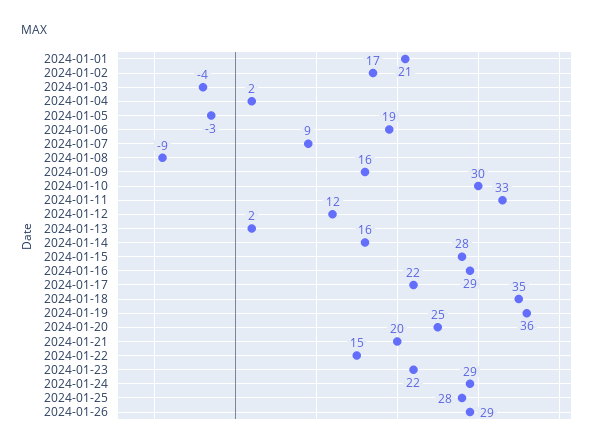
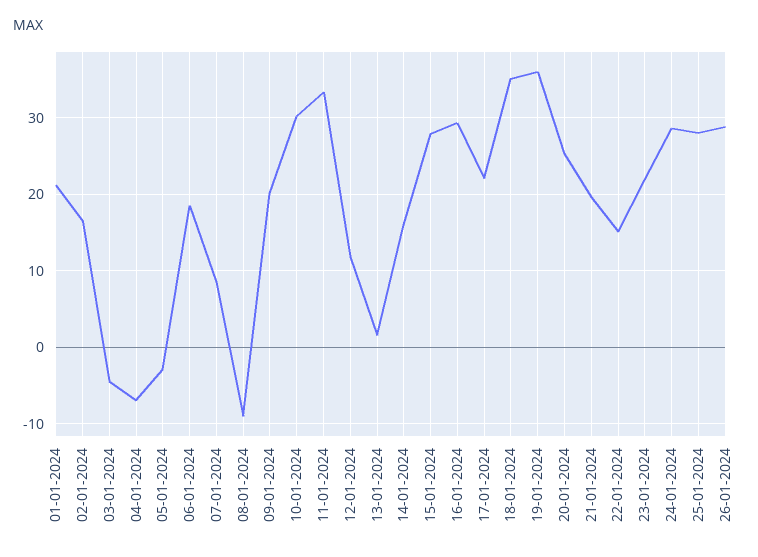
2024-01-04: 2 -> -7
2024-01-09: 16 -> 20

